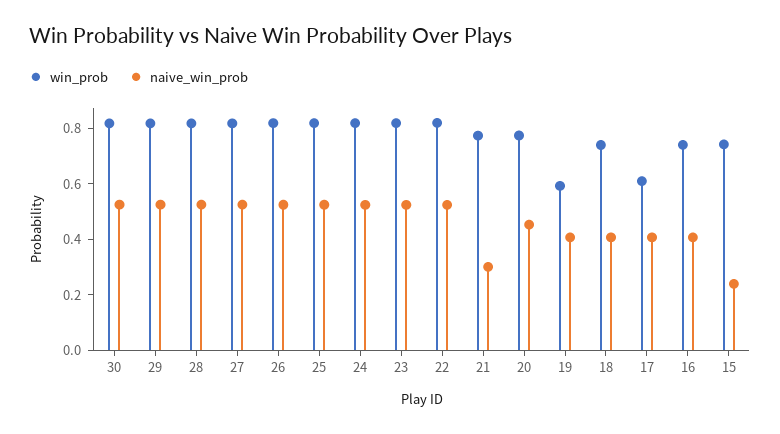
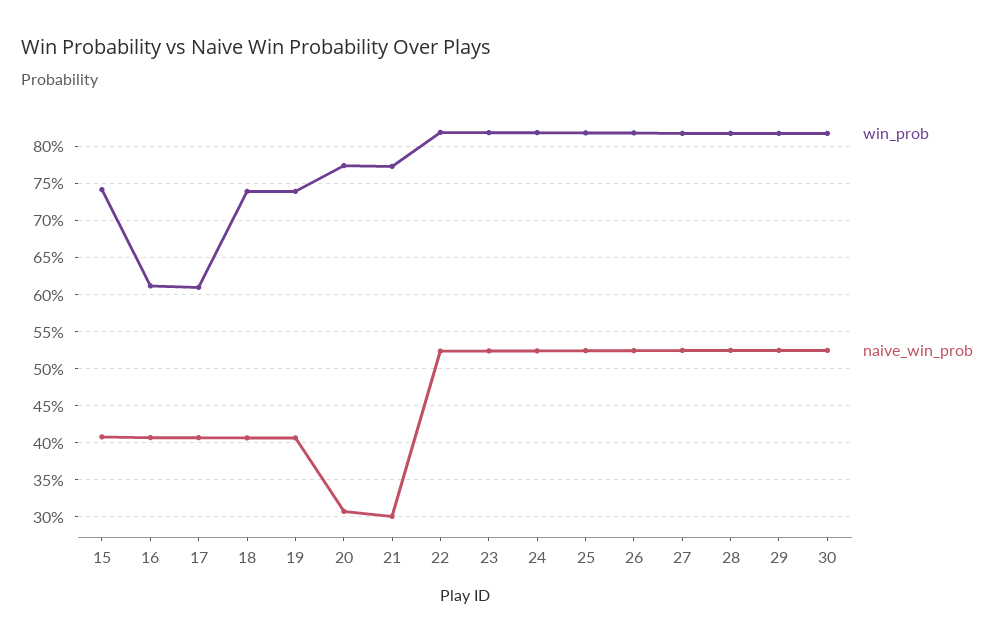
naive_win_prob, 20: 0.45 -> 0.31
win_prob, 19: 0.6 -> 0.74
win_prob, 16: 0.75 -> 0.61
naive_win_prob, 15: 0.25 -> 0.41

